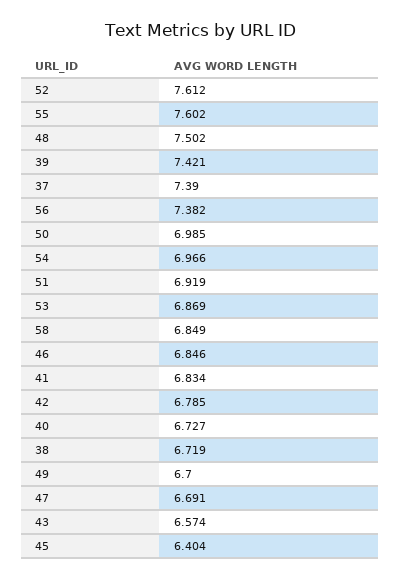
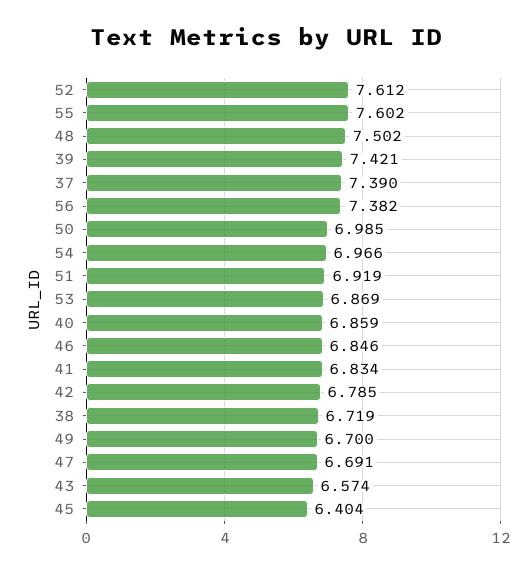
58: 6.849 -> none
40: 6.727 -> 6.859

